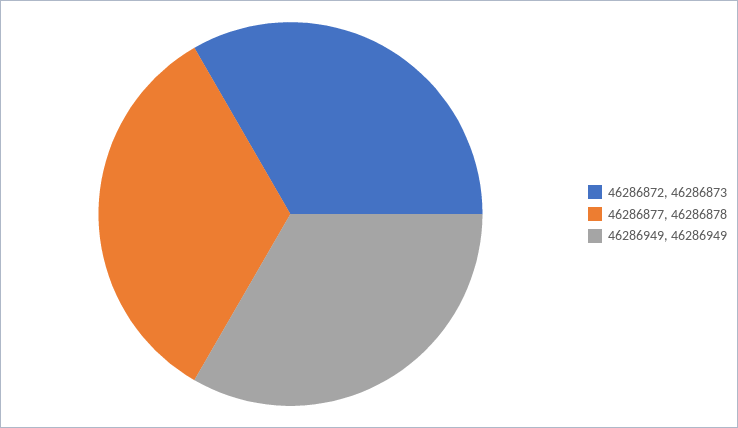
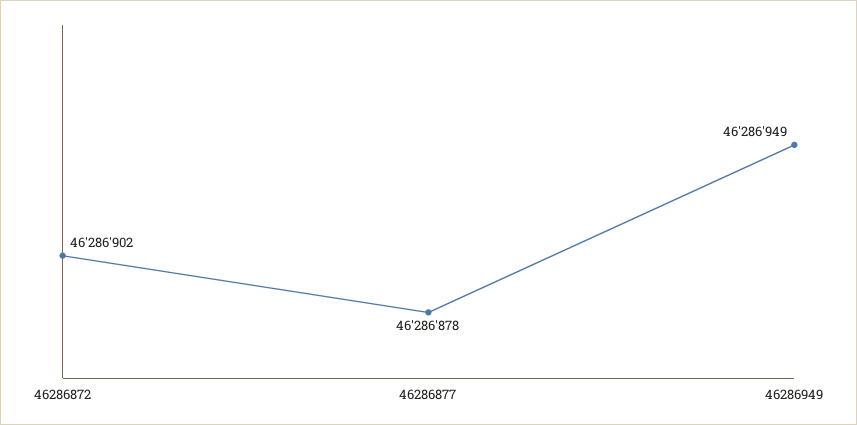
46286872: 46286873 -> 46286902

